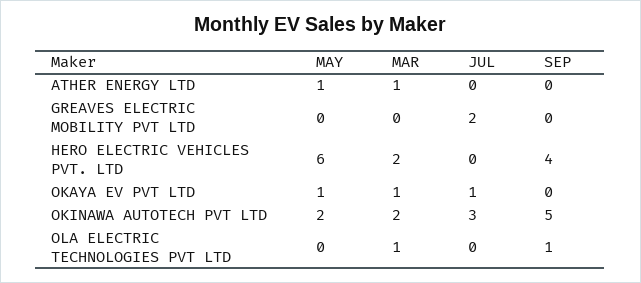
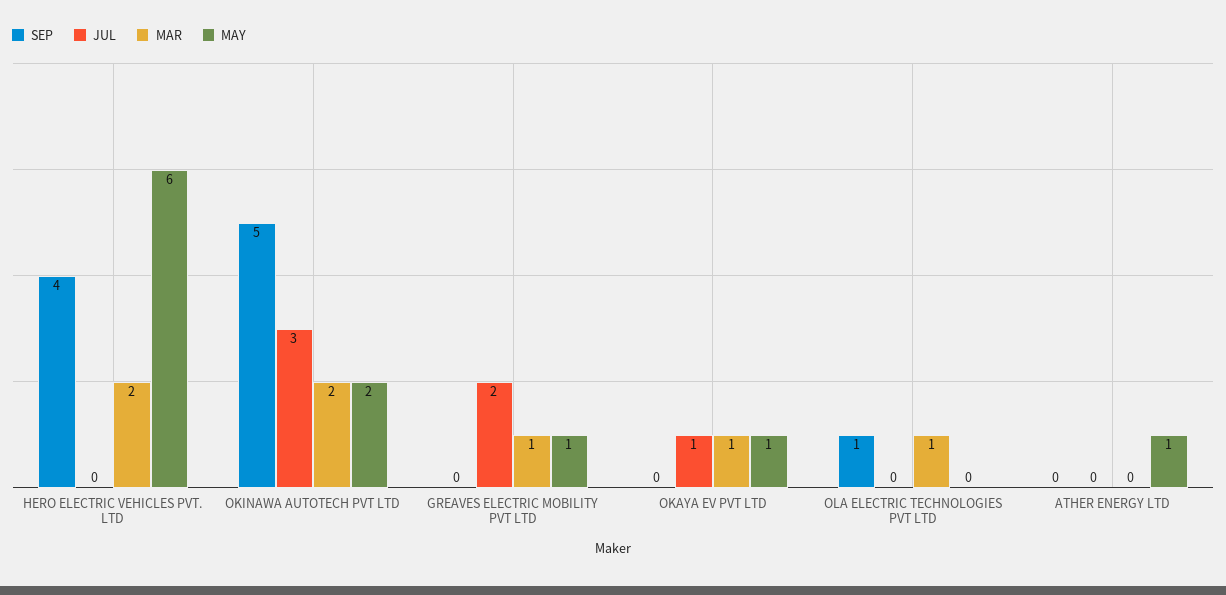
MAR, ATHER ENERGY LTD: 1 -> 0
MAY, GREAVES ELECTRIC MOBILITY PVT LTD: 0 -> 1
MAR, GREAVES ELECTRIC MOBILITY PVT LTD: 0 -> 1

